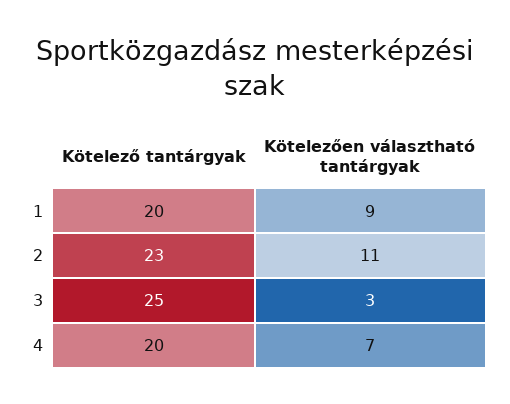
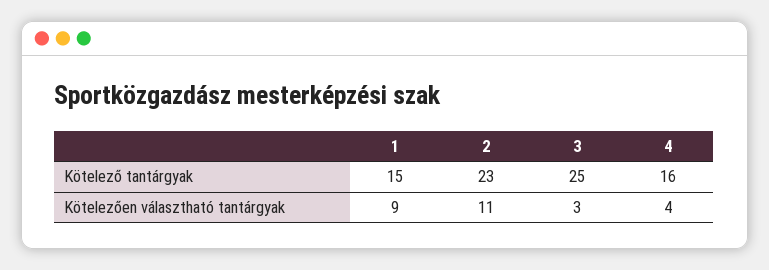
Kötelező tantárgyak, 1: 20 -> 15
Kötelező tantárgyak, 4: 20 -> 16
Kötelezően választható tantárgyak, 4: 7 -> 4

